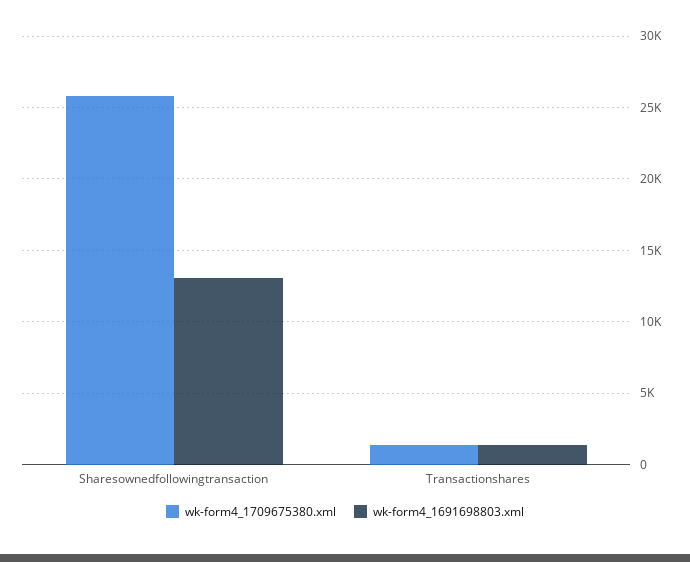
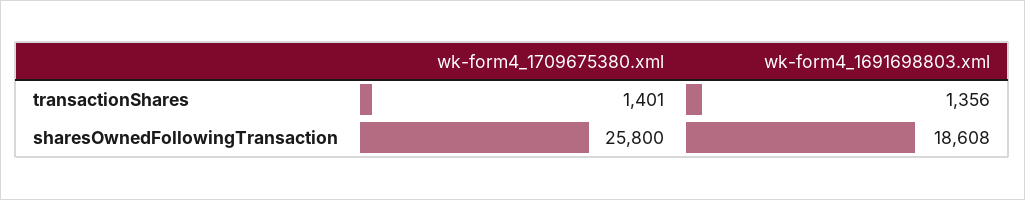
wk-form4_1691698803.xml, Sharesownedfollowingtransaction: 13000 -> 18608

